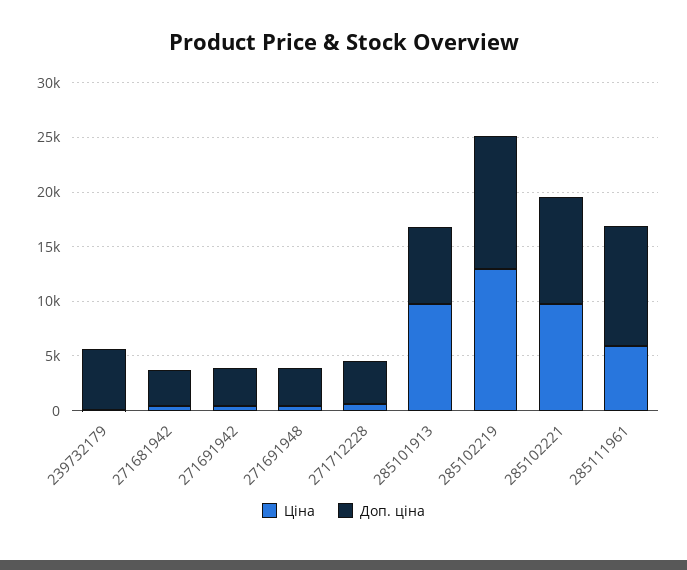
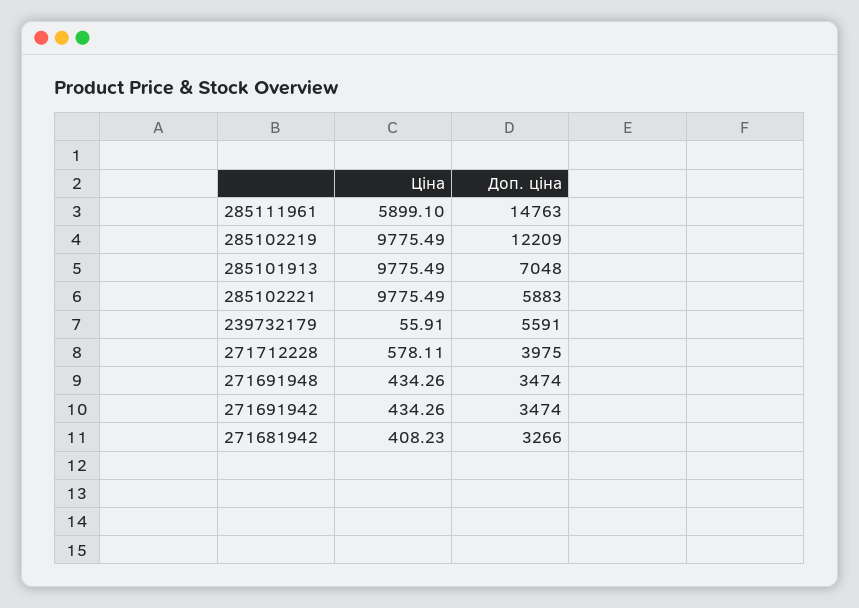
Ціна, 285102219: 13000 -> 9775.49
Доп. ціна, 285102221: 10000 -> 5883
Доп. ціна, 285111961: 11000 -> 14763

